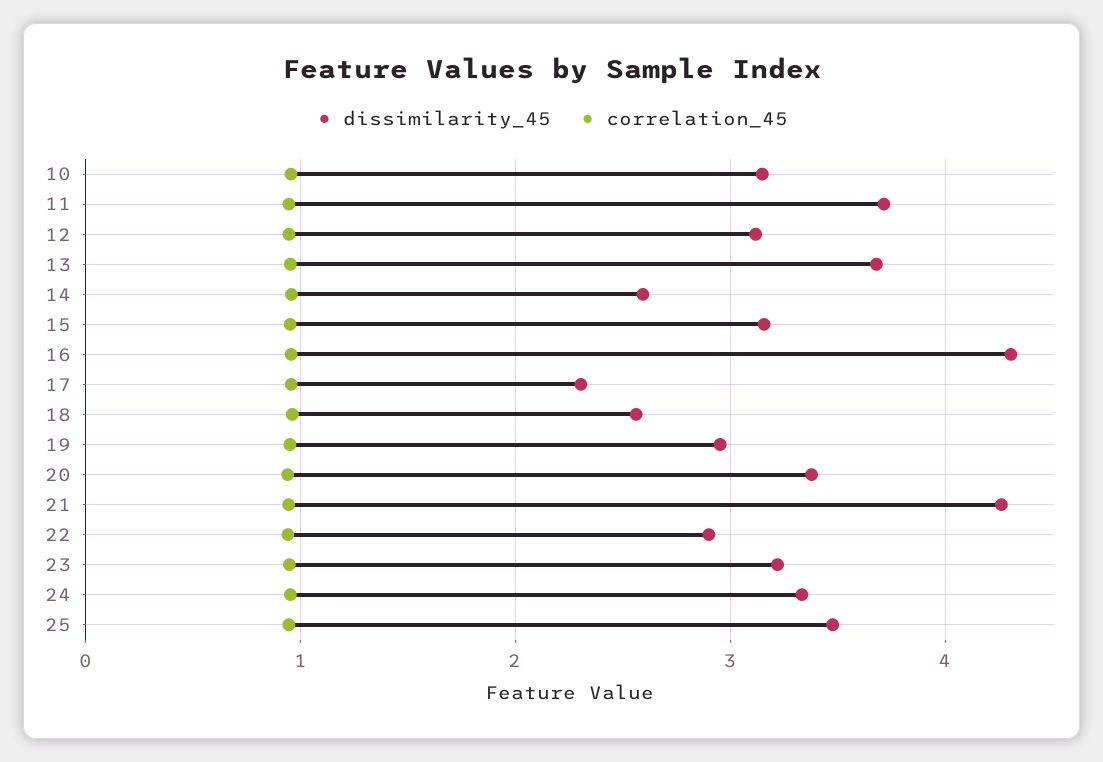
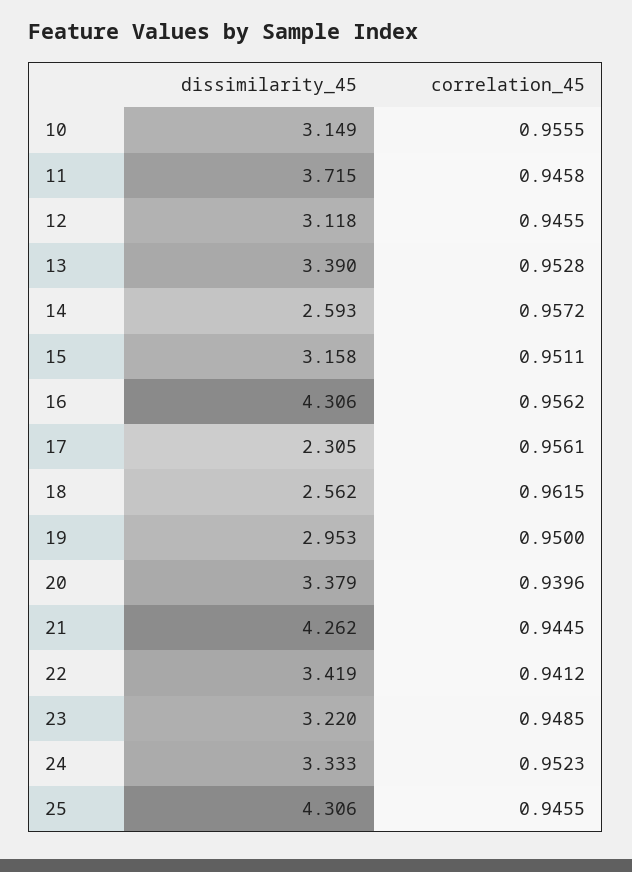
dissimilarity_45, 13: 3.7 -> 3.39
dissimilarity_45, 22: 2.9 -> 3.419
dissimilarity_45, 25: 3.5 -> 4.306

